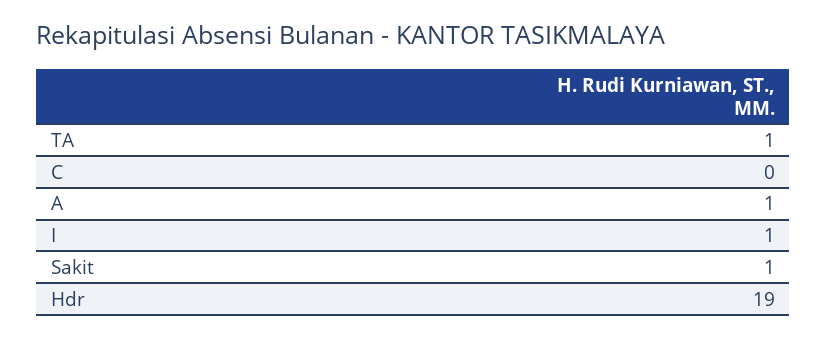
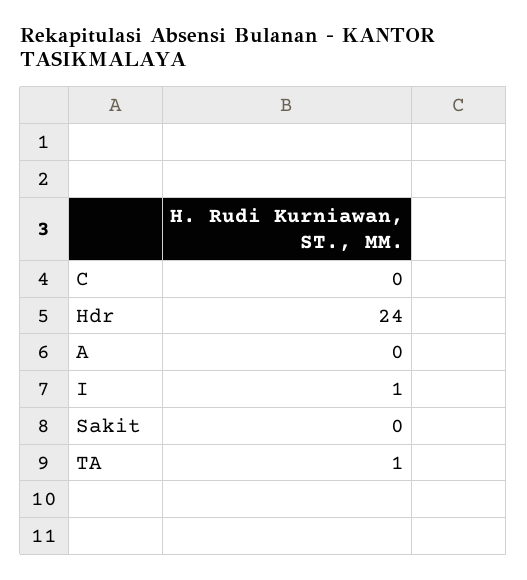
A: 1 -> 0
Sakit: 1 -> 0
Hdr: 19 -> 24

